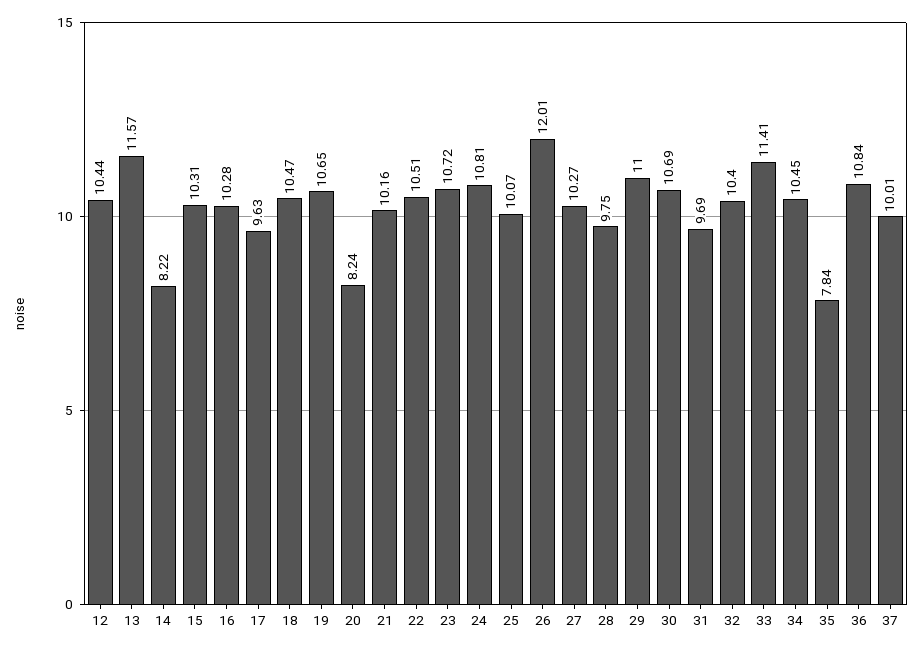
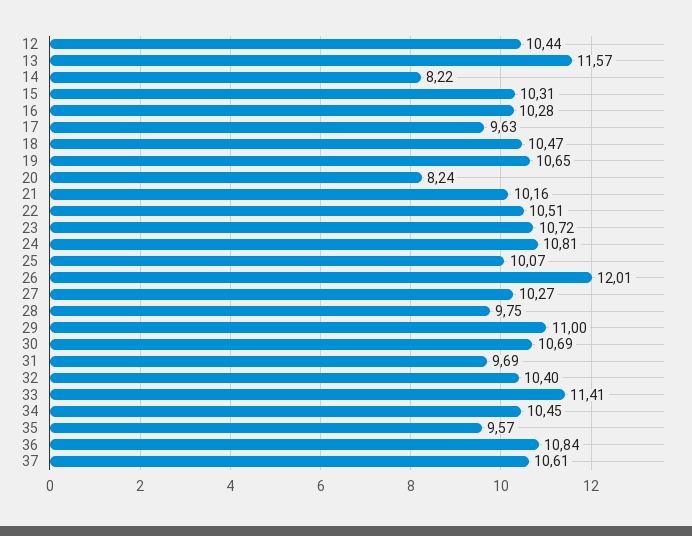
35: 7.84 -> 9.57
37: 10.01 -> 10.61

